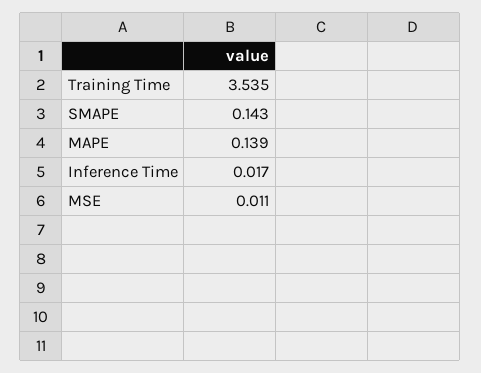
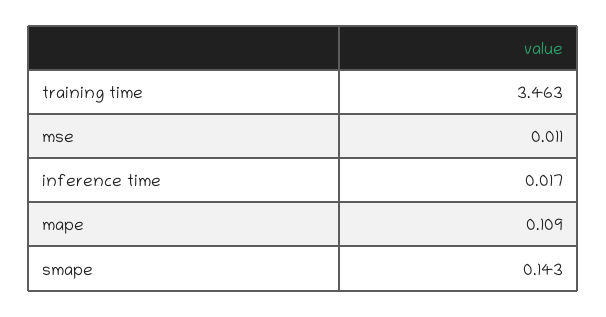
Training Time: 3.535 -> 3.463
MAPE: 0.139 -> 0.109

